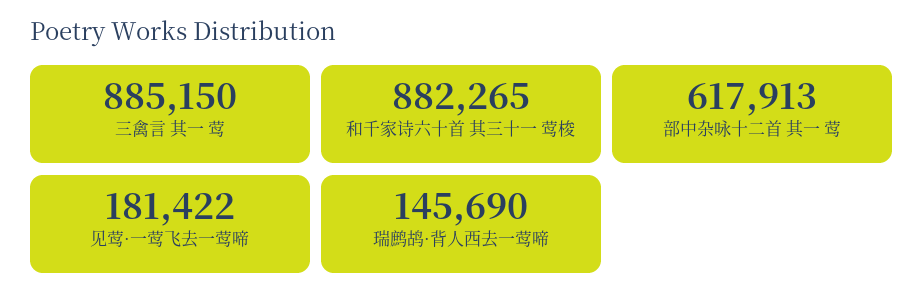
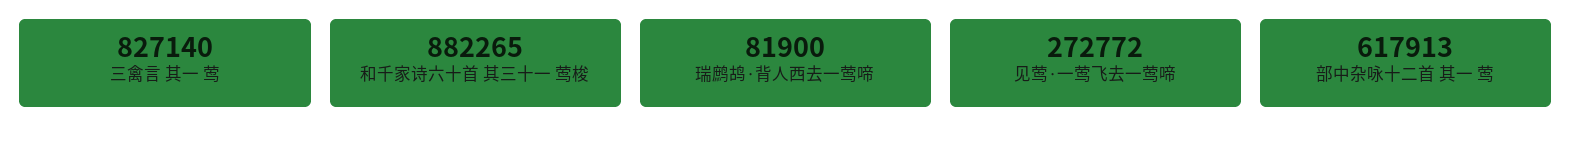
三禽言 其一 莺: 885150 -> 827140
见莺·一莺飞去一莺啼: 181422 -> 272772
瑞鹧鸪·背人西去一莺啼: 145690 -> 81900

